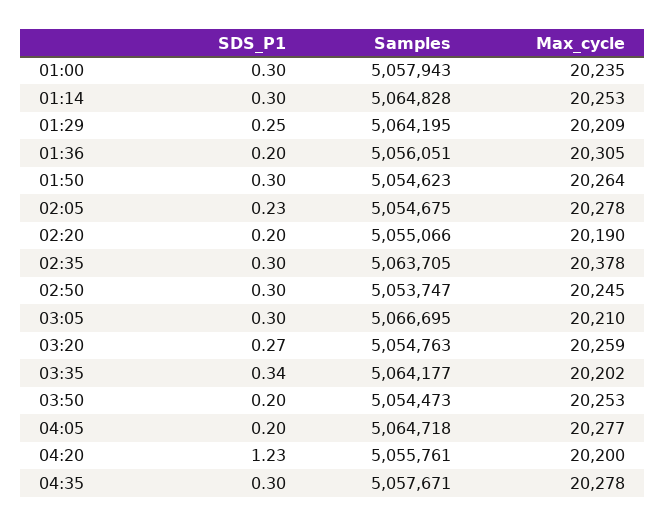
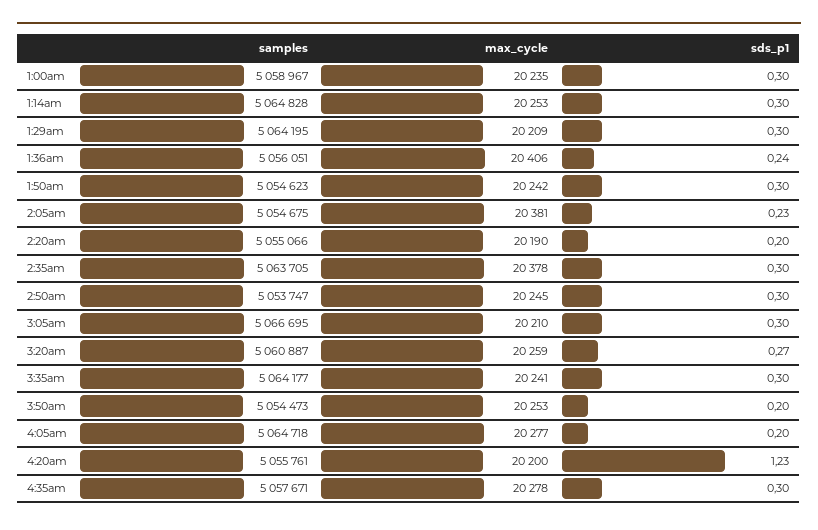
Samples, 01:00: 5057943 -> 5058967
SDS_P1, 01:29: 0.25 -> 0.3
SDS_P1, 01:36: 0.2 -> 0.24
Max_cycle, 01:36: 20305 -> 20406
Max_cycle, 01:50: 20264 -> 20242
Max_cycle, 02:05: 20278 -> 20381
Samples, 03:20: 5054763 -> 5060887
SDS_P1, 03:35: 0.34 -> 0.3
Max_cycle, 03:35: 20202 -> 20241

